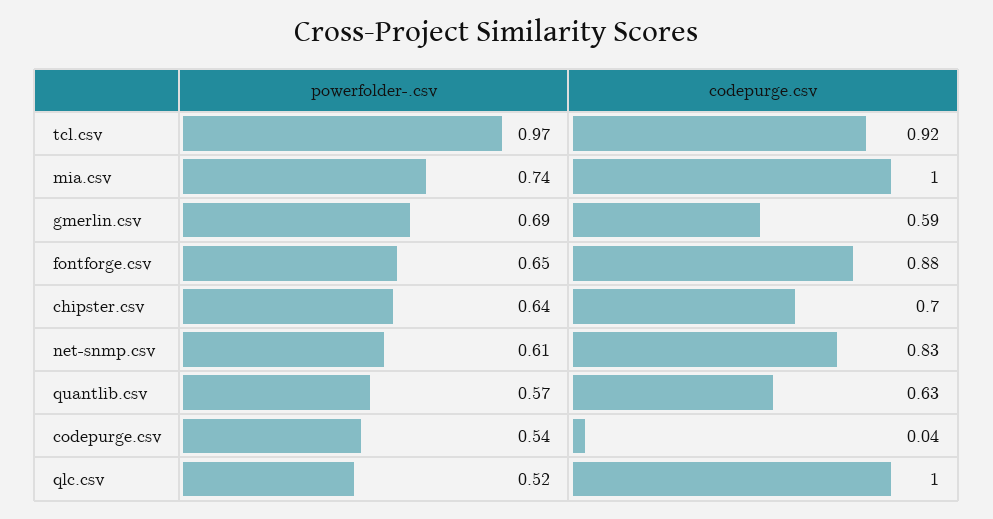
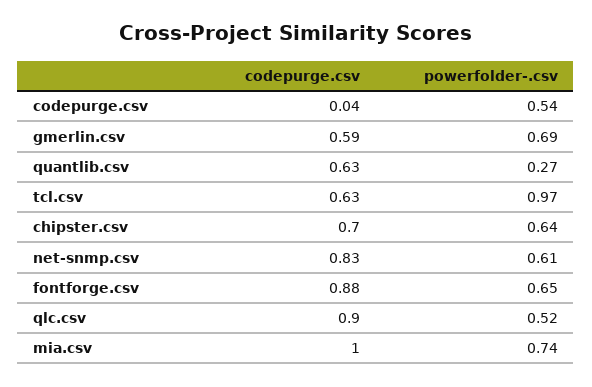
codepurge.csv, tcl.csv: 0.92 -> 0.63
powerfolder-.csv, quantlib.csv: 0.57 -> 0.27
codepurge.csv, qlc.csv: 1 -> 0.9

